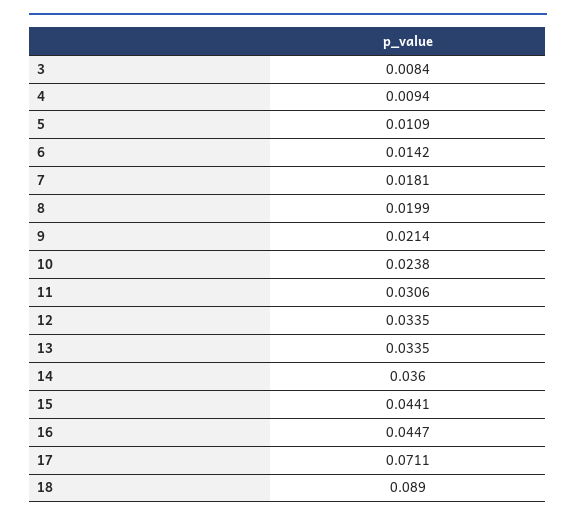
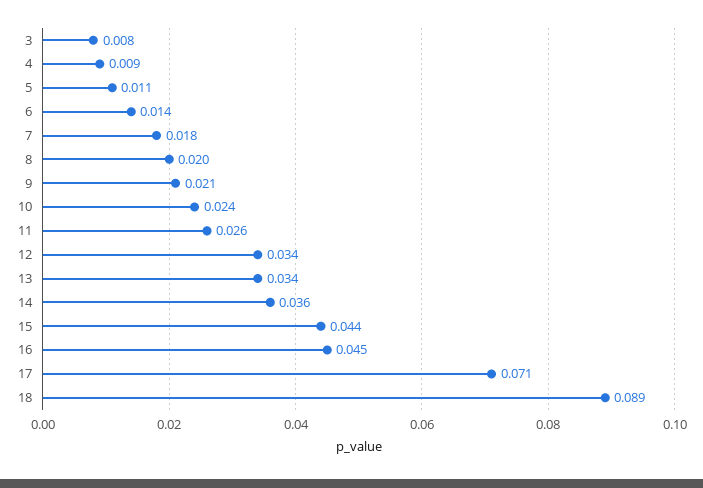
11: 0.0306 -> 0.026

